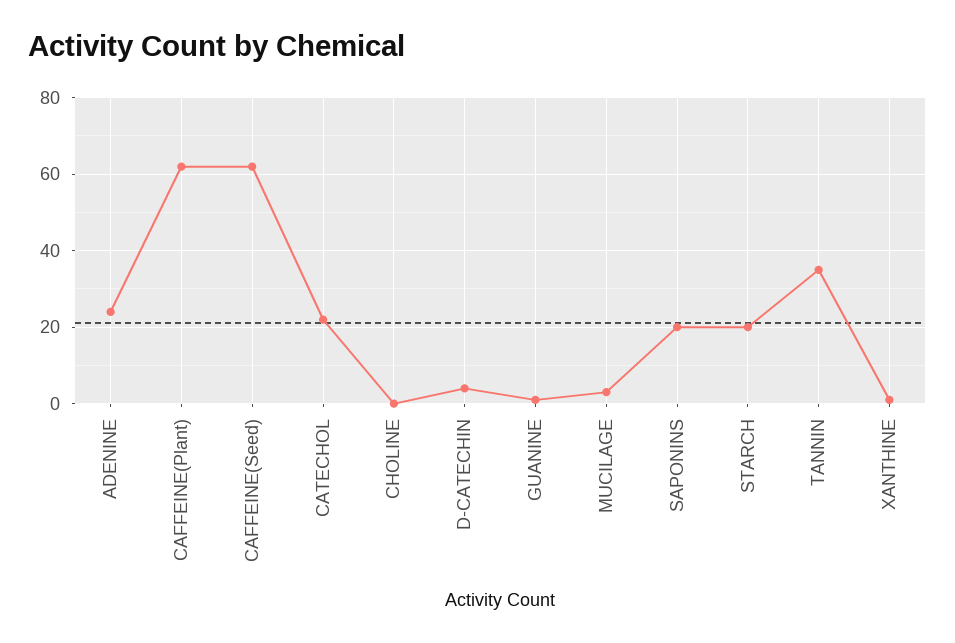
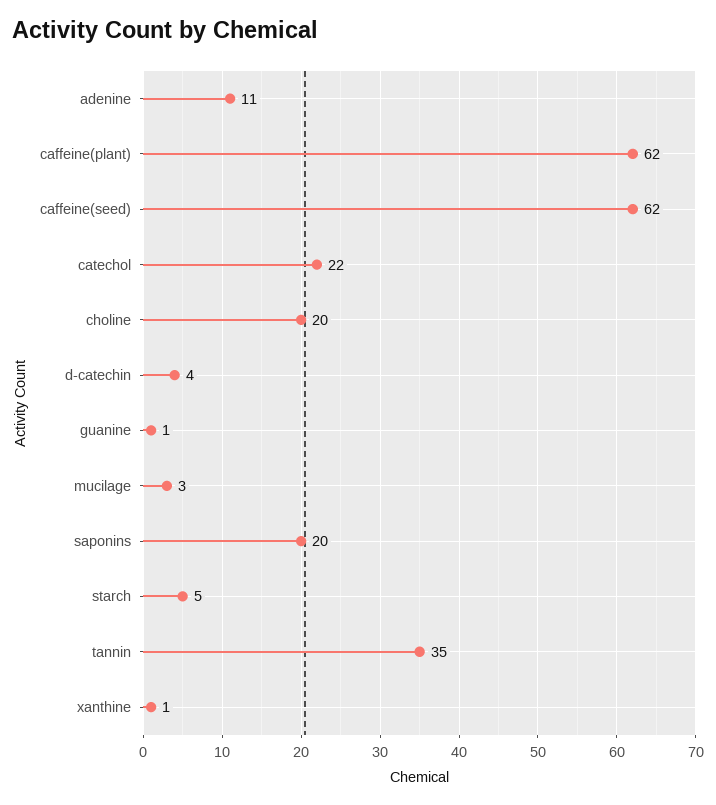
ADENINE: 25 -> 11
CHOLINE: 0 -> 20
STARCH: 20 -> 5

